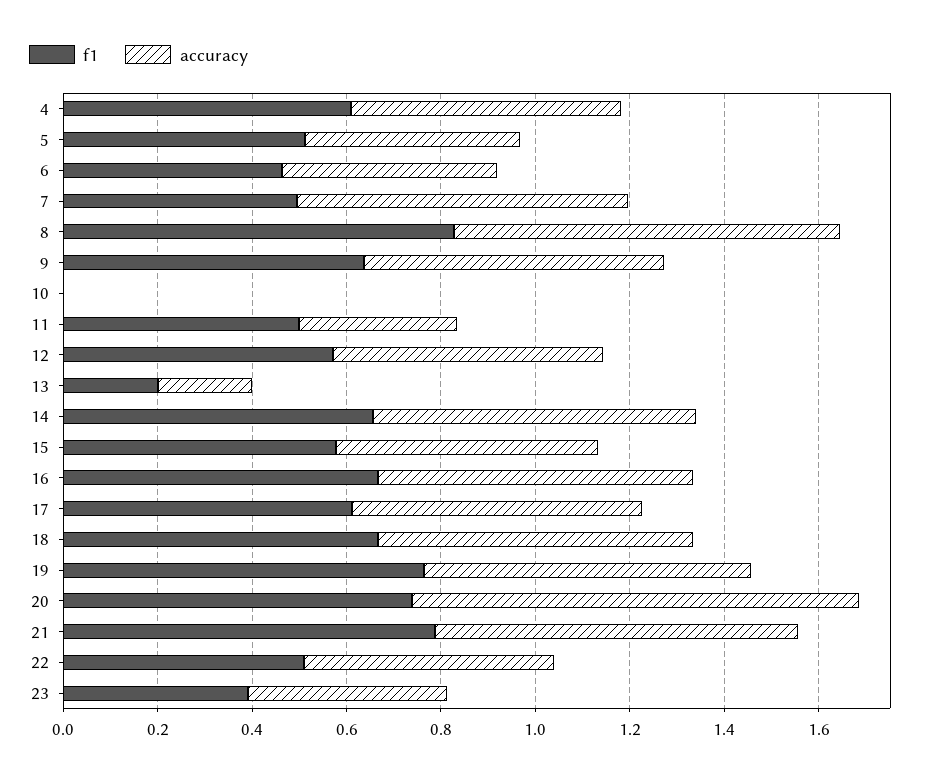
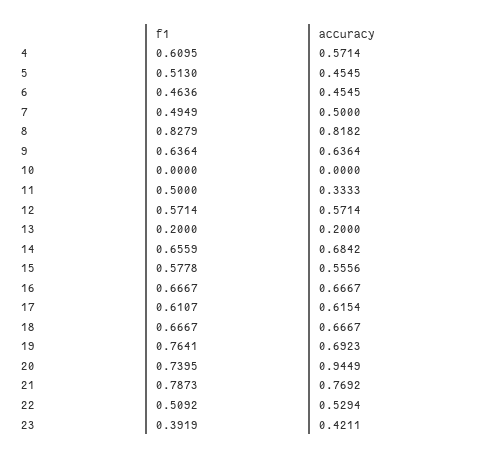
accuracy, 7: 0.7 -> 0.5

